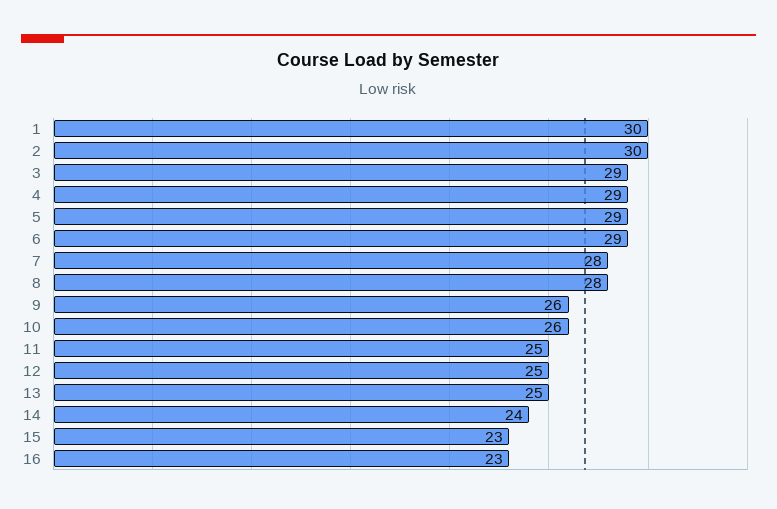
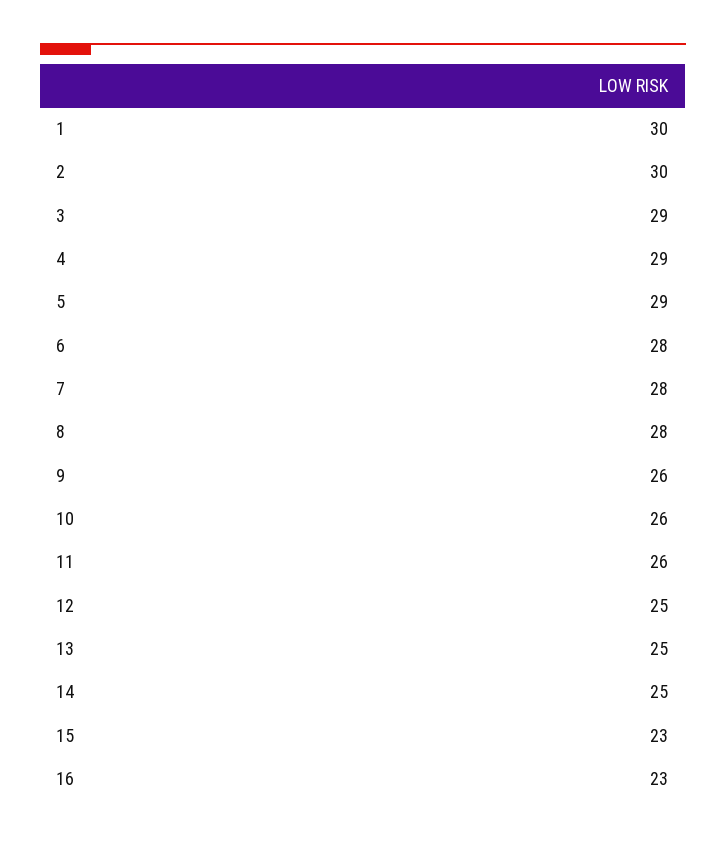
6: 29 -> 28
11: 25 -> 26
14: 24 -> 25

